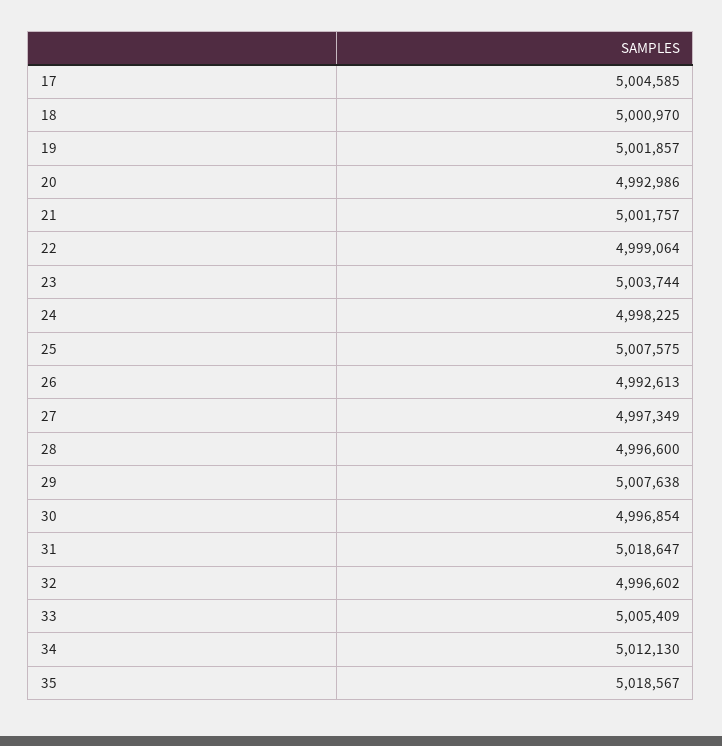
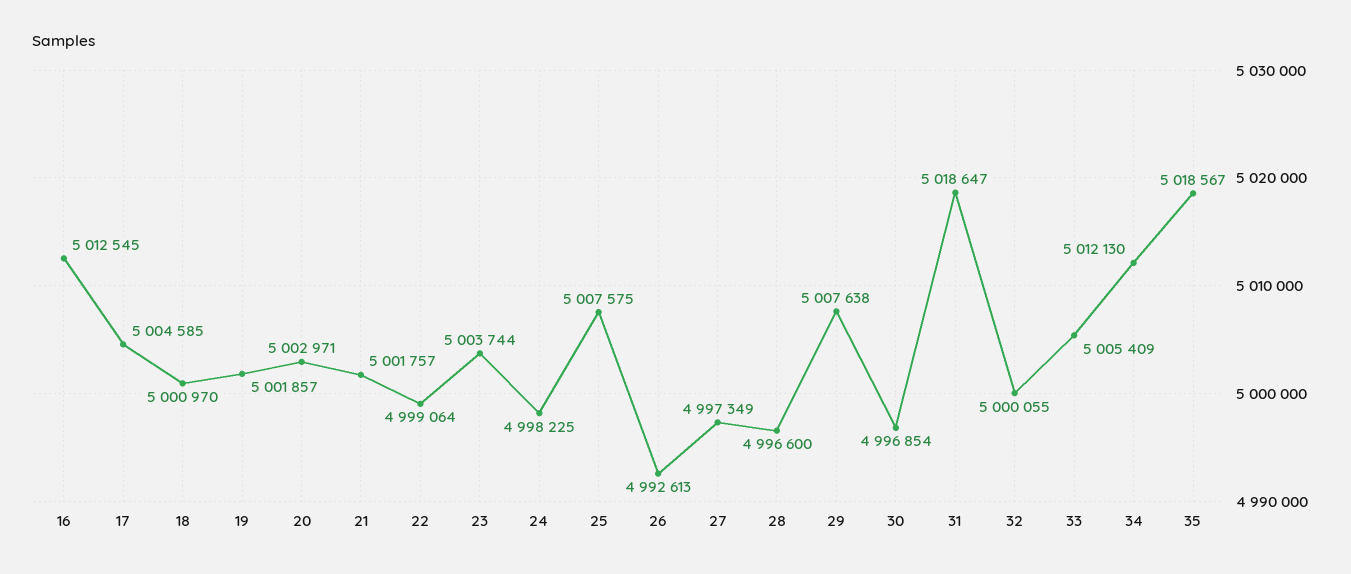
20: 4992986 -> 5002971
32: 4996602 -> 5000055
16: none -> 5012545

